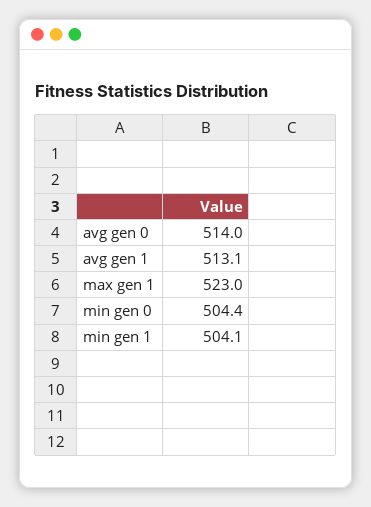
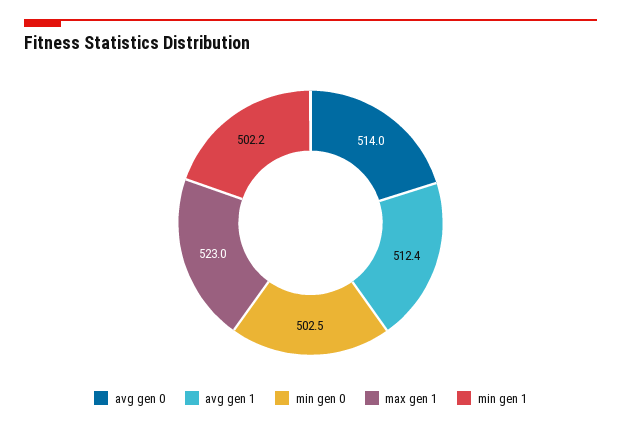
avg gen 1: 513.1 -> 512.4
min gen 0: 504.4 -> 502.5
min gen 1: 504.1 -> 502.2

